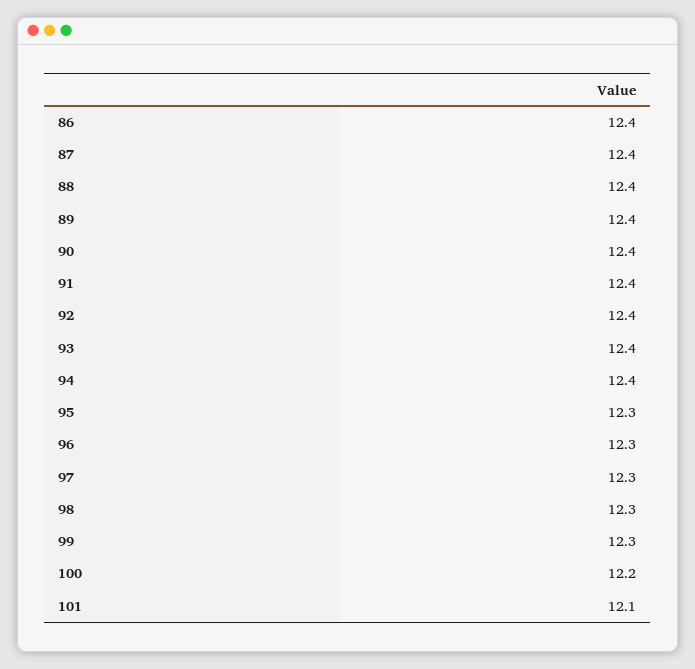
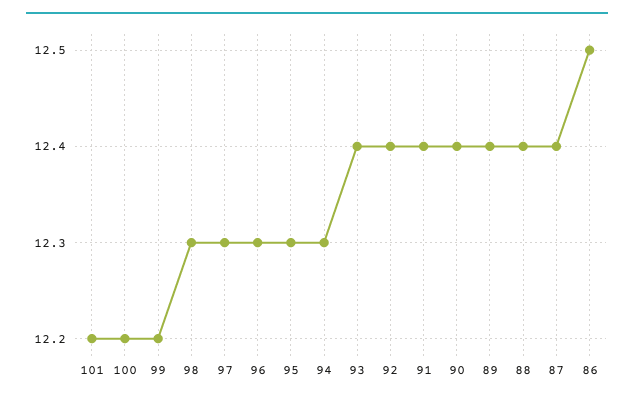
86: 12.4 -> 12.5
94: 12.4 -> 12.3
99: 12.3 -> 12.2
101: 12.1 -> 12.2

